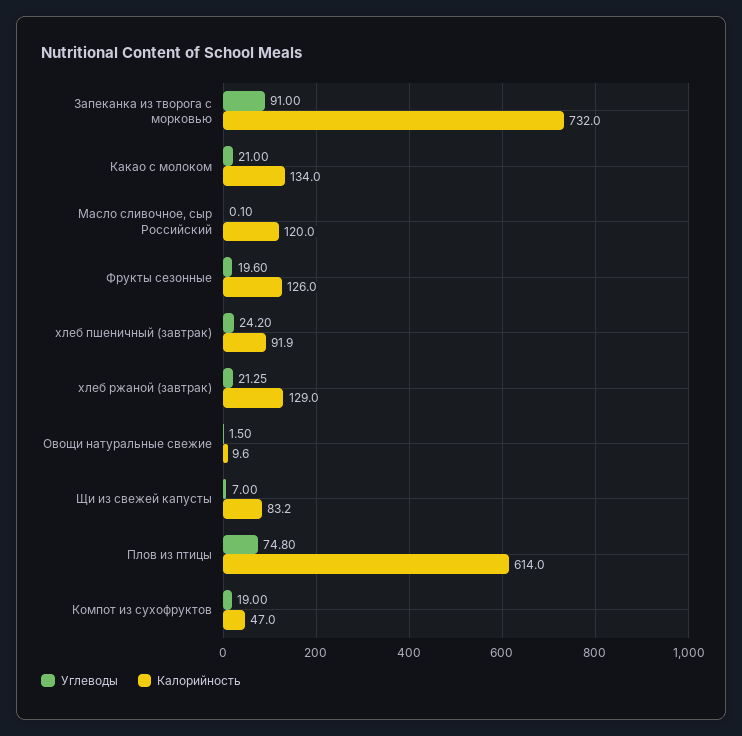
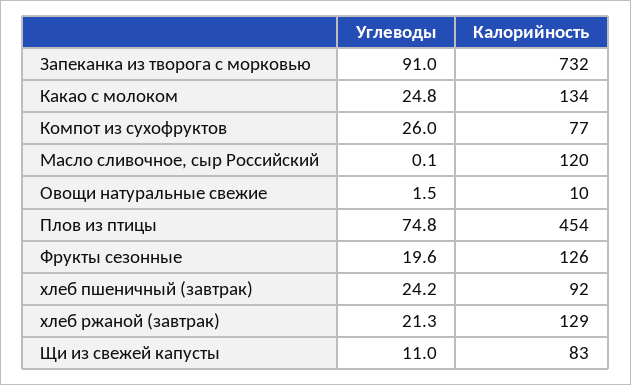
Углеводы, Какао с молоком: 21 -> 24.8
Углеводы, Щи из свежей капусты: 7 -> 11
Калорийность, Плов из птицы: 614 -> 454
Углеводы, Компот из сухофруктов: 19 -> 26
Калорийность, Компот из сухофруктов: 47 -> 77

